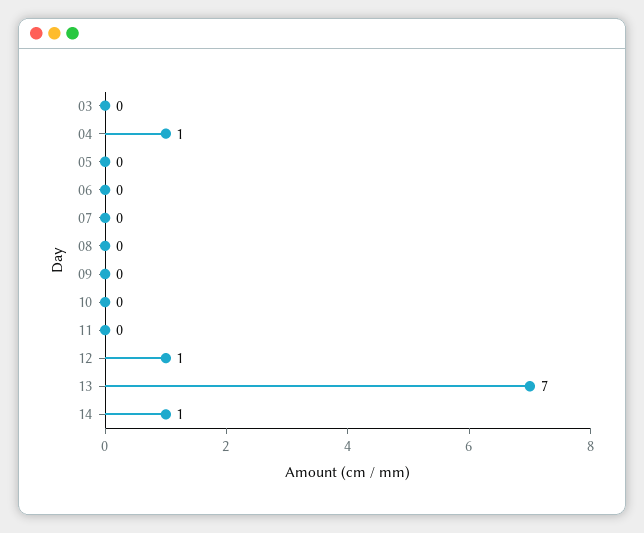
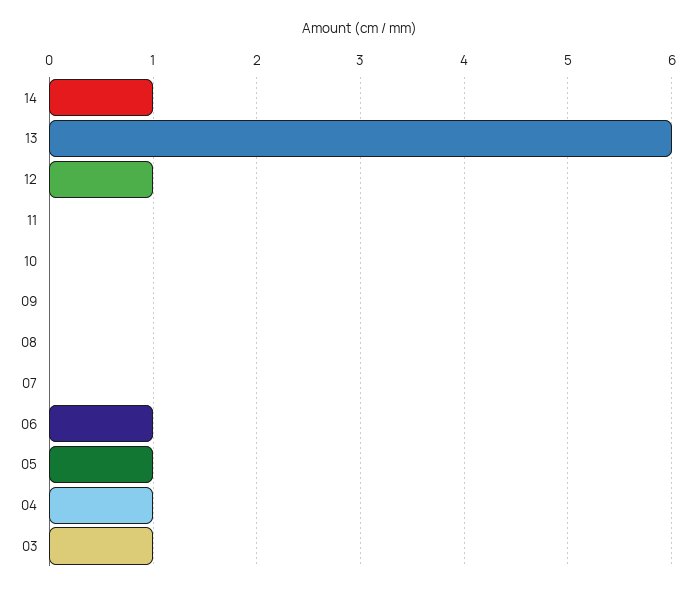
03: 0 -> 1
05: 0 -> 1
06: 0 -> 1
13: 7 -> 6

